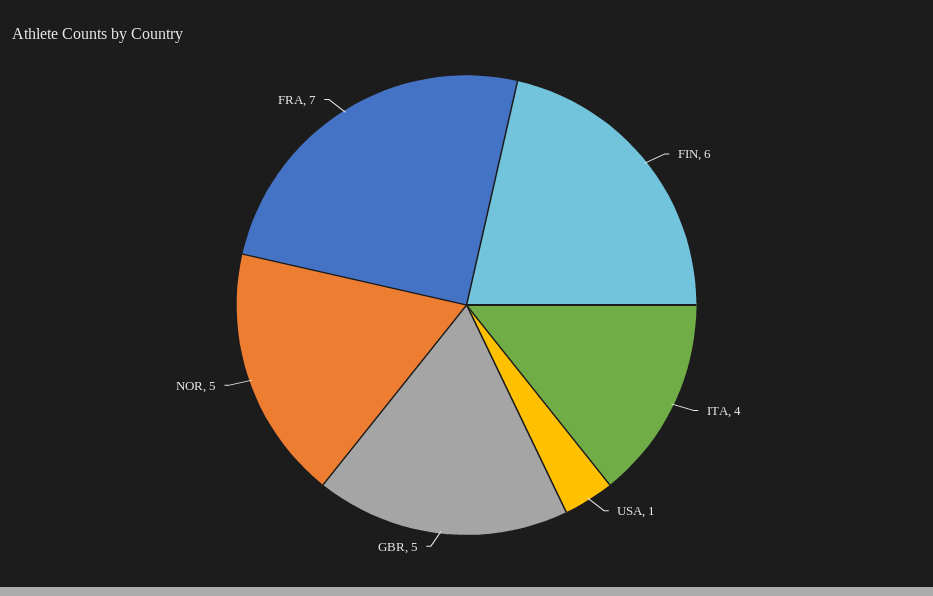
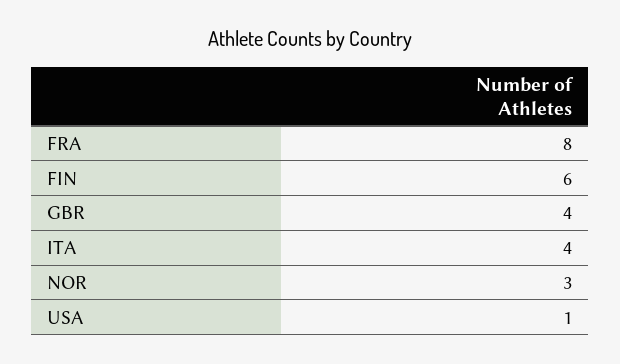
GBR: 5 -> 4
NOR: 5 -> 3
FRA: 7 -> 8

